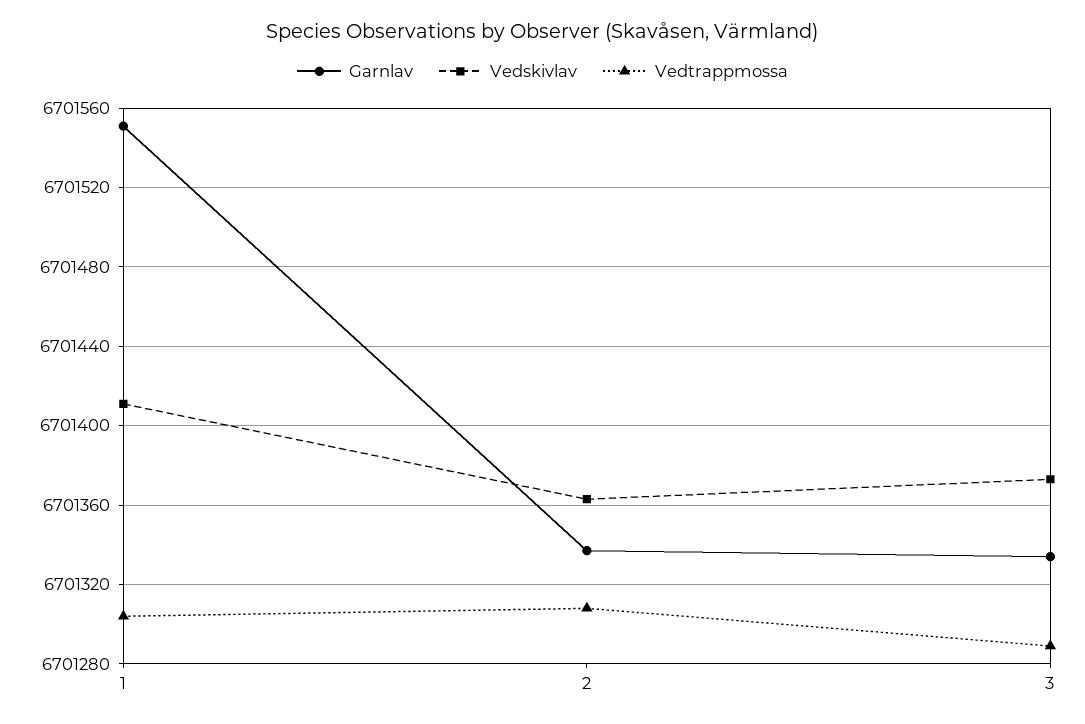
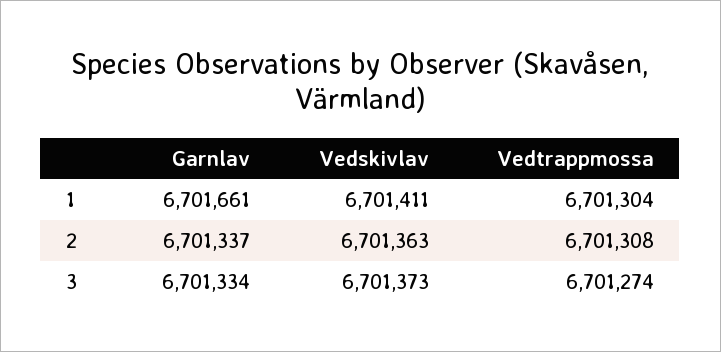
Garnlav, 1: 6701550 -> 6701661
Vedtrappmossa, 3: 6701290 -> 6701274

